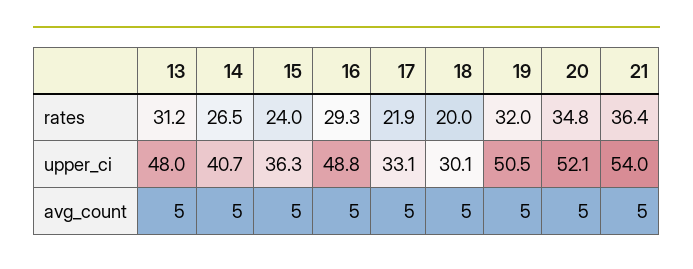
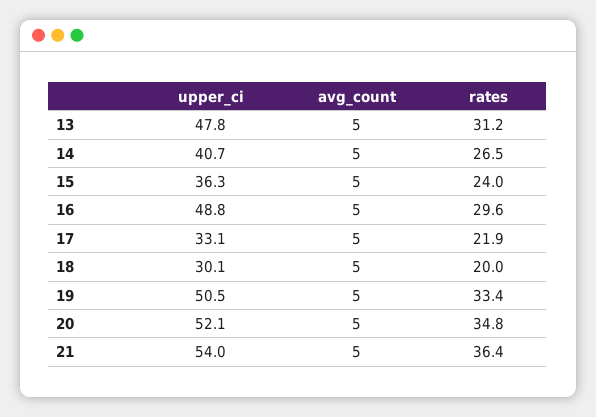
16, rates: 29.3 -> 29.6
19, rates: 32 -> 33.4
13, upper_ci: 48 -> 47.8

